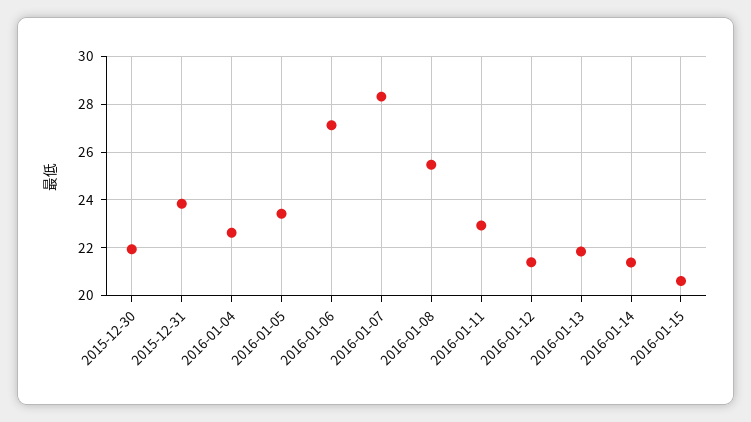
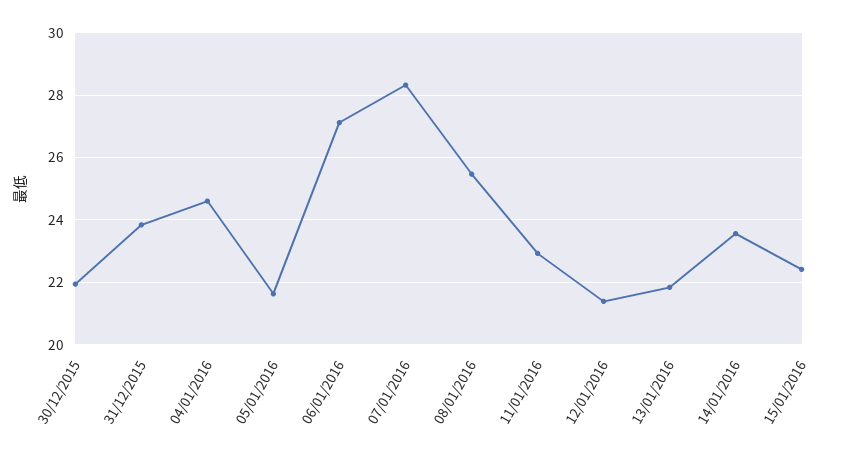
2016-01-04: 22.5 -> 24.6
2016-01-05: 23.5 -> 21.6
2016-01-14: 21.5 -> 23.6
2016-01-15: 20.5 -> 22.4

